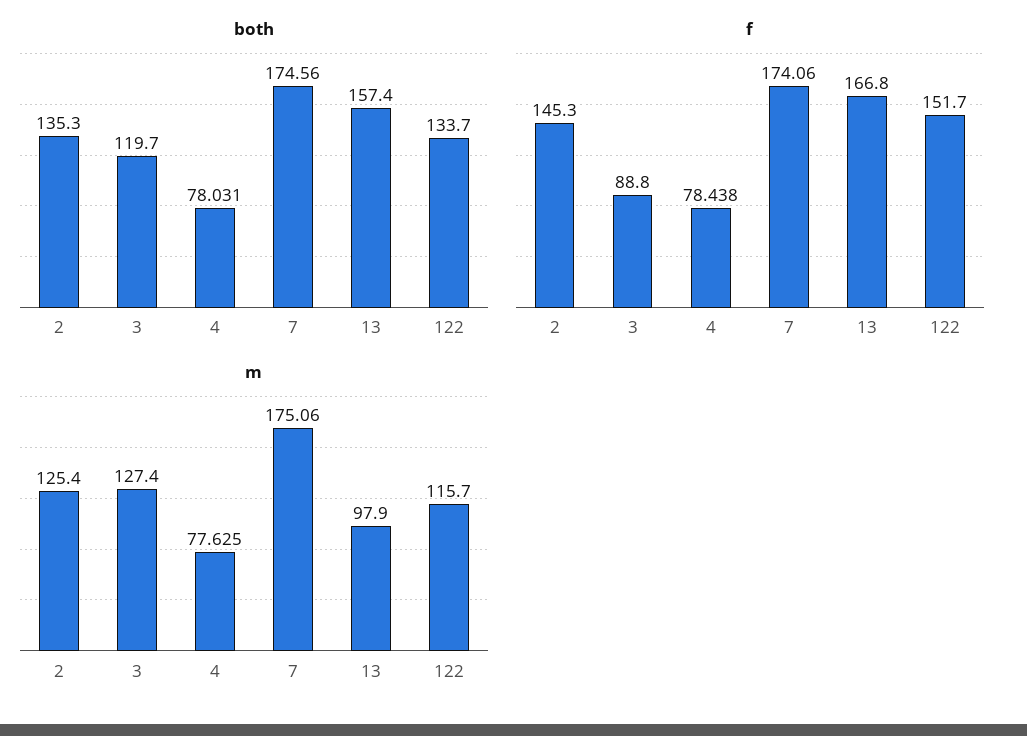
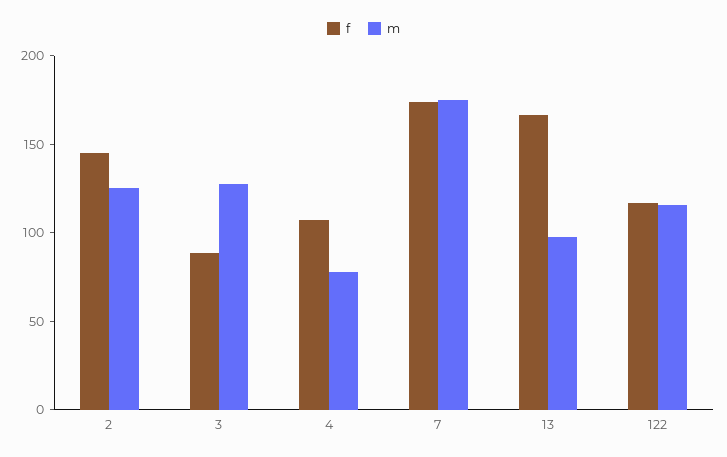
both, 2: 135.3 -> none
both, 3: 119.7 -> none
both, 4: 78.031 -> none
both, 7: 174.56 -> none
both, 13: 157.4 -> none
both, 122: 133.7 -> none
f, 4: 78.438 -> 110
f, 122: 151.7 -> 120

